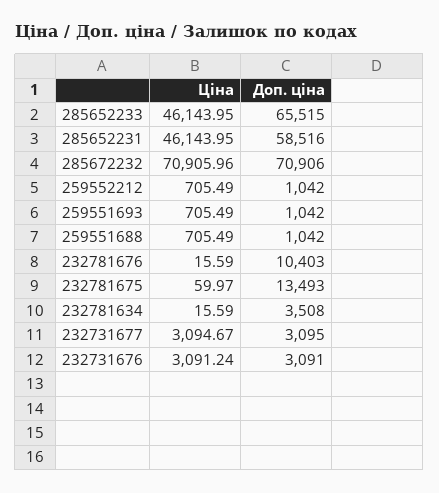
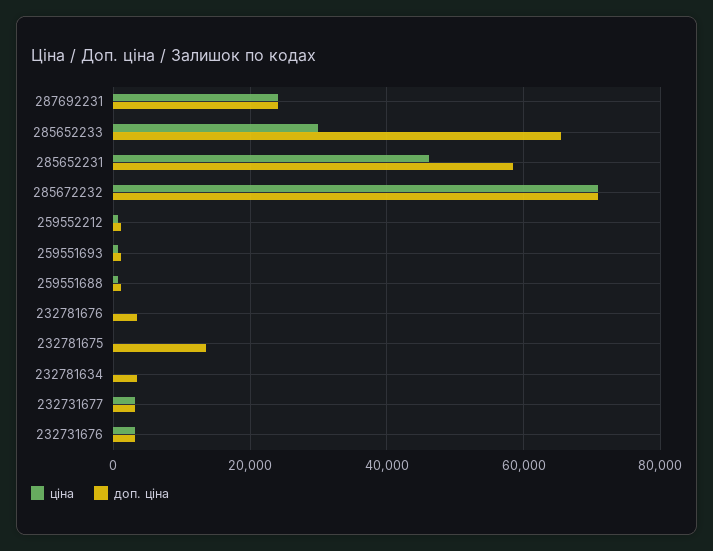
Ціна, 285652233: 46143.95 -> 30000
Доп. ціна, 232781676: 10403 -> 4000
Ціна, 287692231: none -> 24000
Доп. ціна, 287692231: none -> 24000

